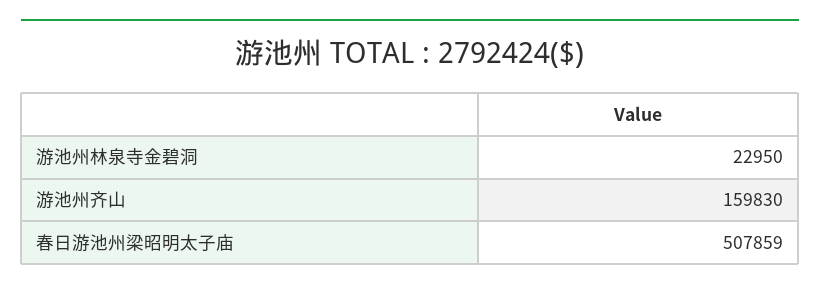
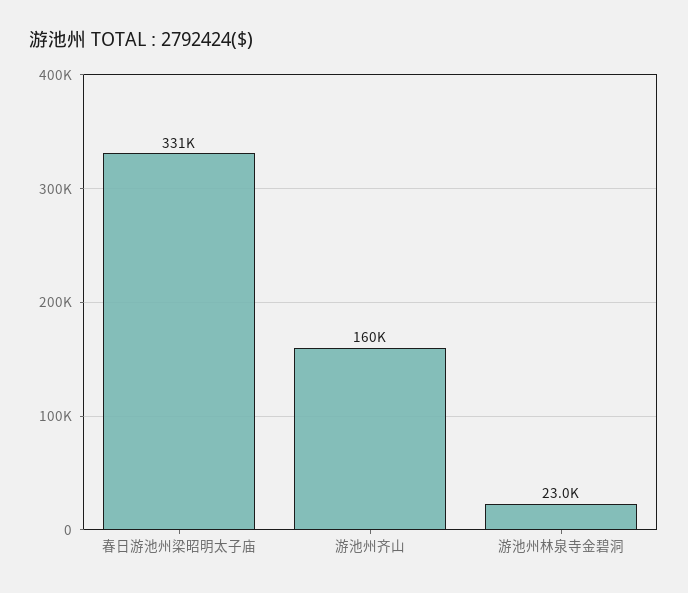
春日游池州梁昭明太子庙: 507859 -> 331000

